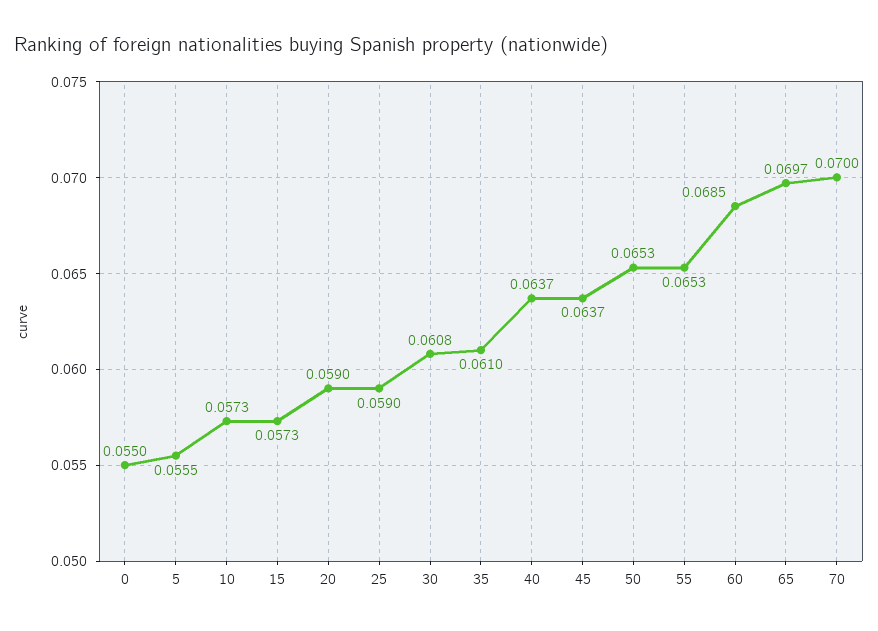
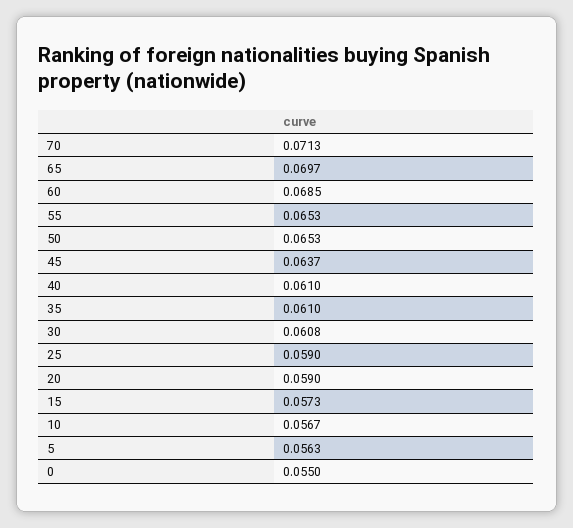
5: 0.0555 -> 0.0563
10: 0.0573 -> 0.0567
40: 0.0637 -> 0.061
70: 0.07 -> 0.0713

